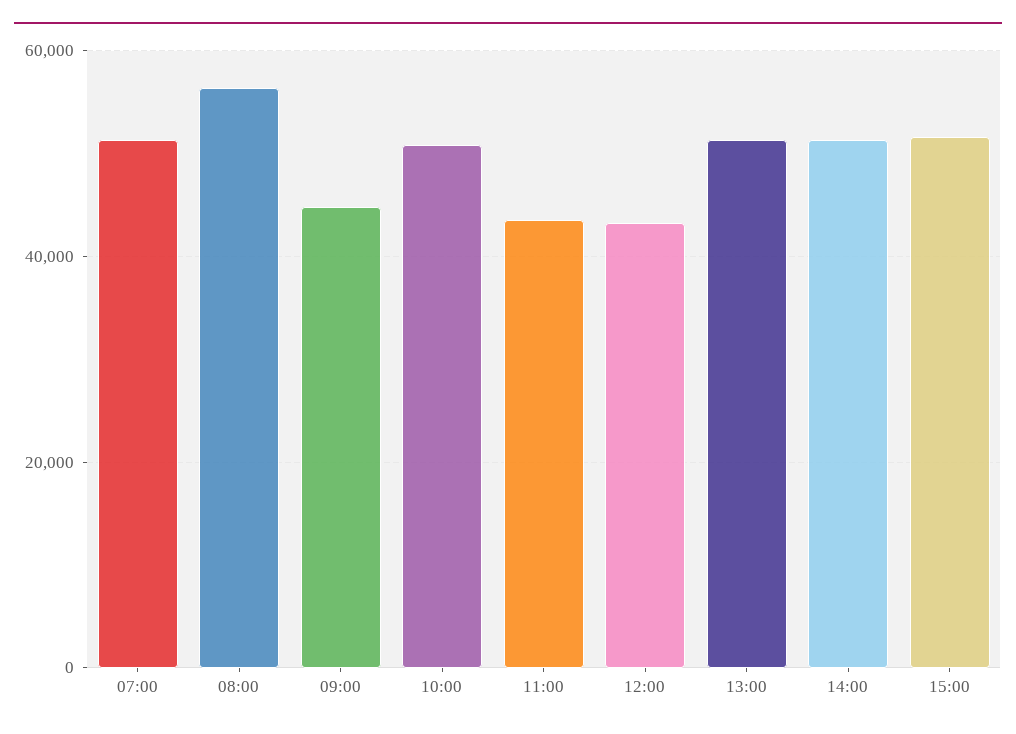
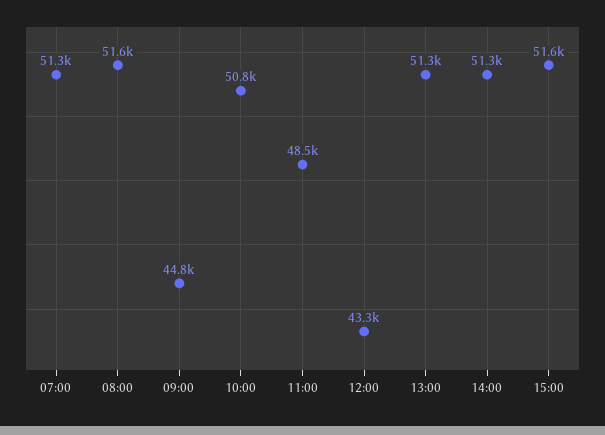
08:00: 56000 -> 51600
11:00: 44000 -> 48500

